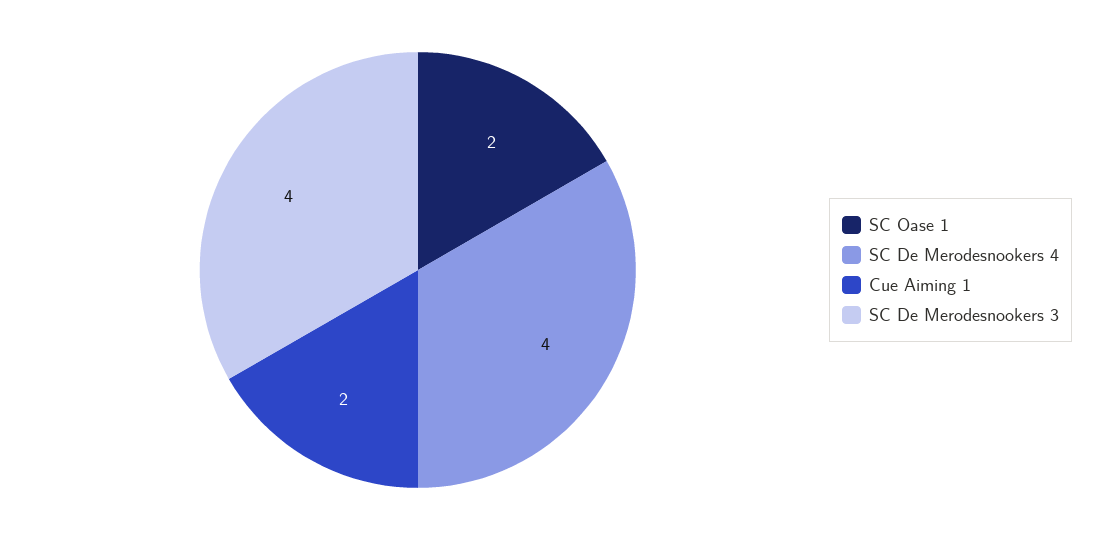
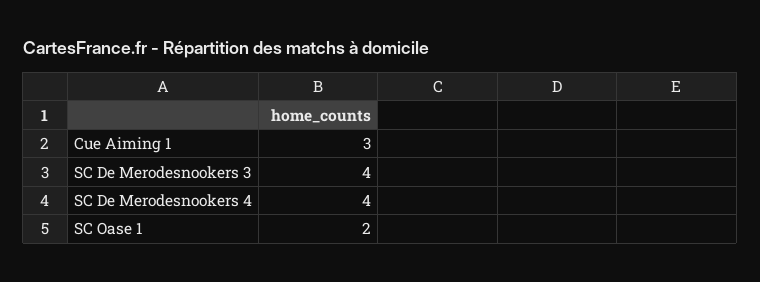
Cue Aiming 1: 2 -> 3

